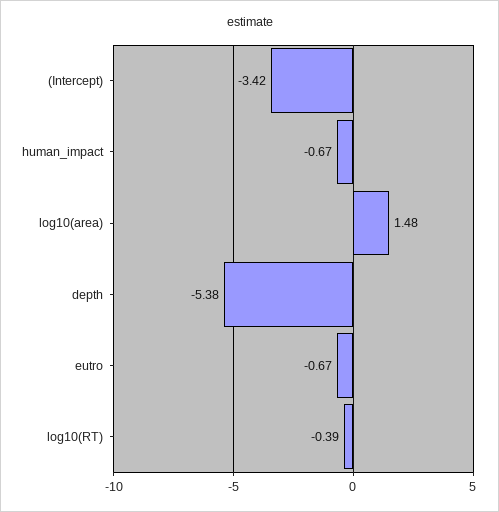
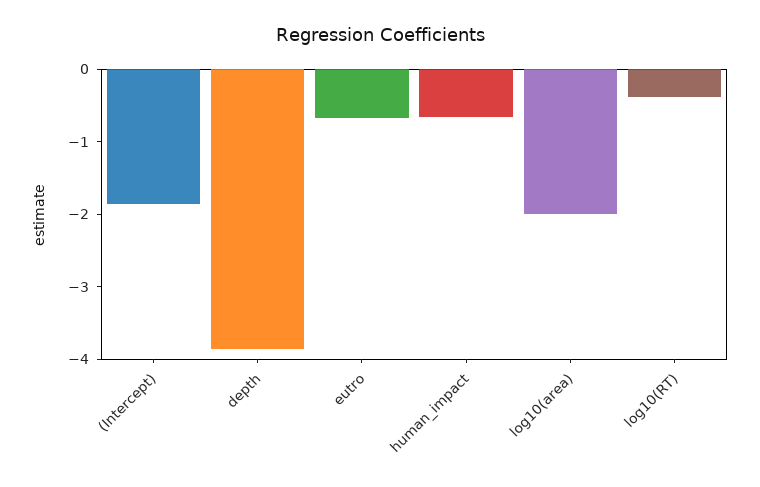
(Intercept): -3.42 -> -1.8
log10(area): 1.48 -> -2
depth: -5.38 -> -3.8

